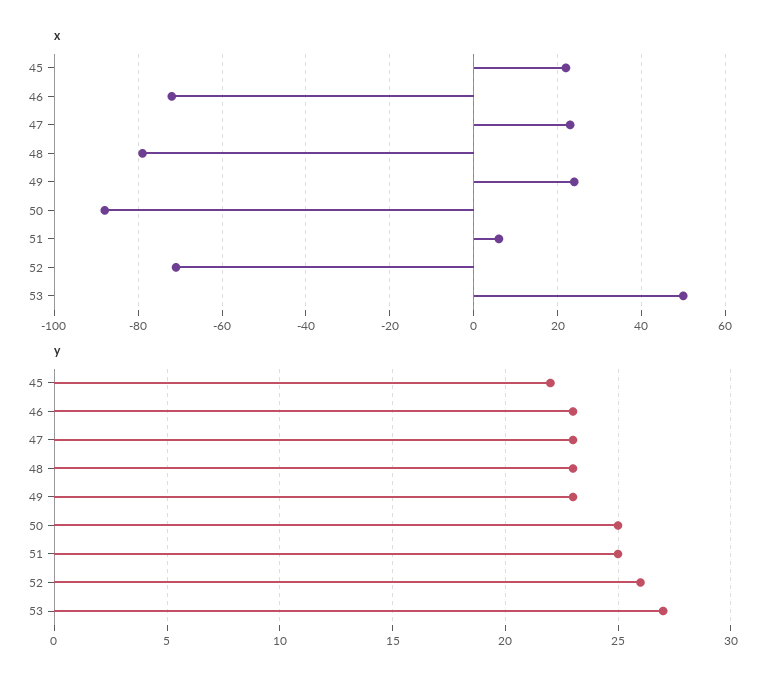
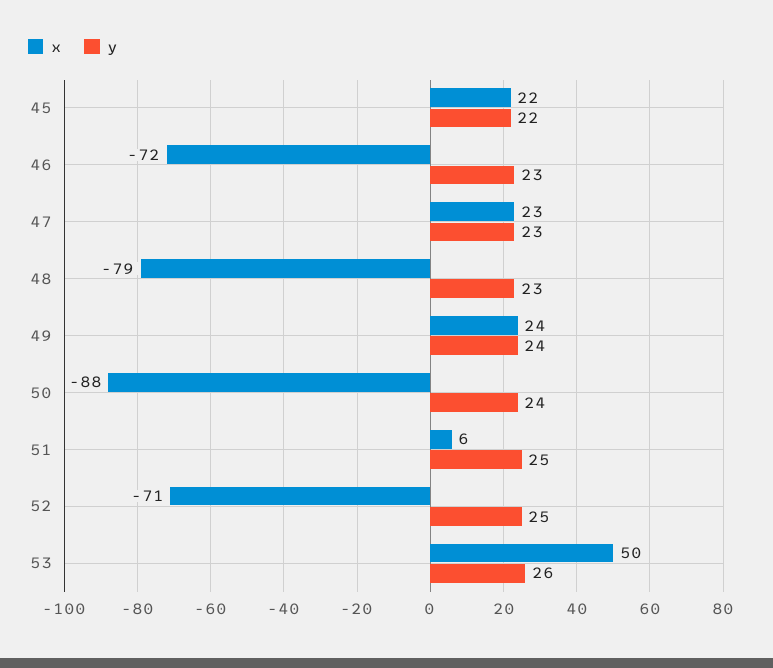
y, 49: 23 -> 24
y, 50: 25 -> 24
y, 52: 26 -> 25
y, 53: 27 -> 26

